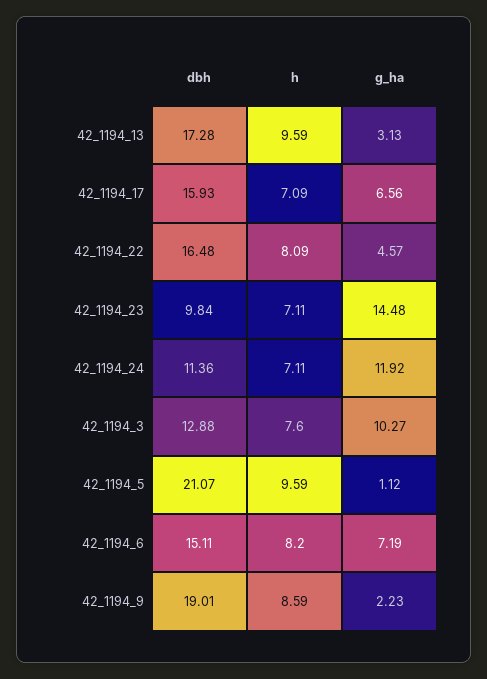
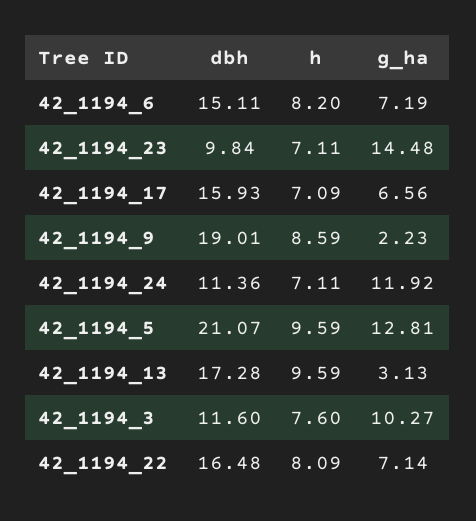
g_ha, 42_1194_22: 4.57 -> 7.14
dbh, 42_1194_3: 12.88 -> 11.6
g_ha, 42_1194_5: 1.12 -> 12.81

